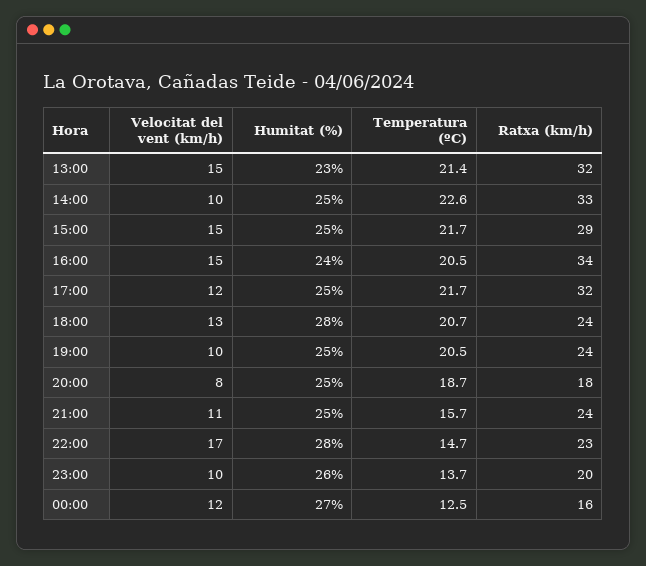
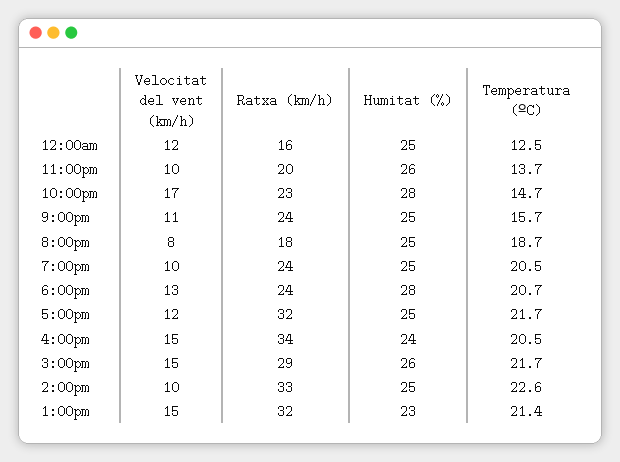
Humitat (%), 15:00: 25 -> 26
Humitat (%), 00:00: 27 -> 25

